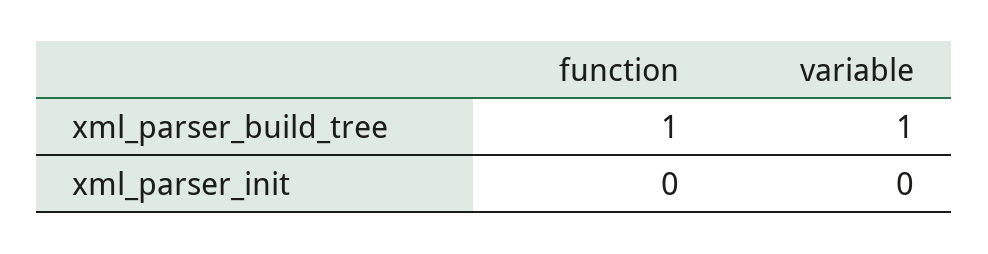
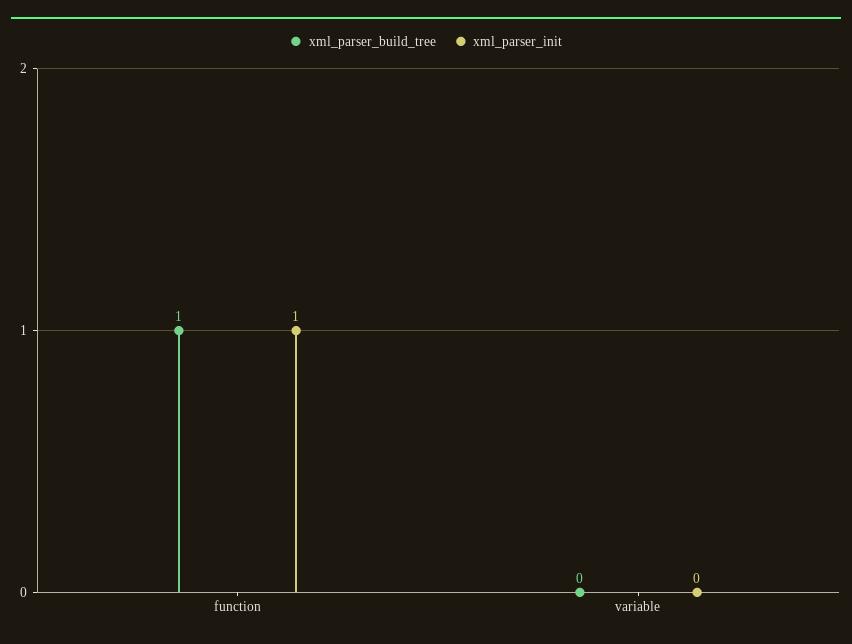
xml_parser_build_tree, variable: 1 -> 0
xml_parser_init, function: 0 -> 1

